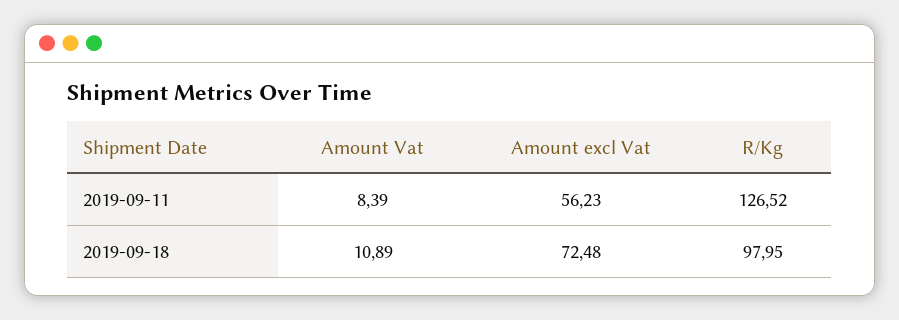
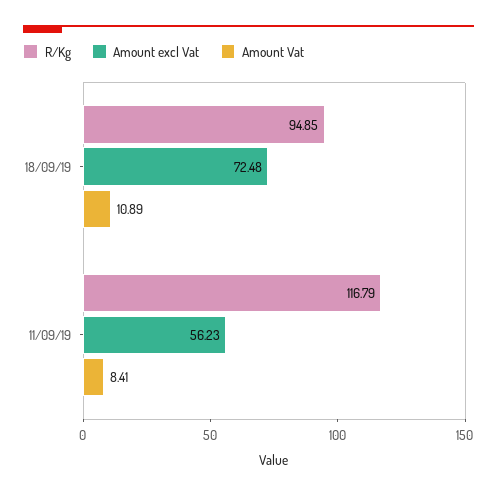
Amount Vat, 2019-09-11: 8.39 -> 8.41
R/Kg, 2019-09-11: 126.52 -> 116.79
R/Kg, 2019-09-18: 97.95 -> 94.85

